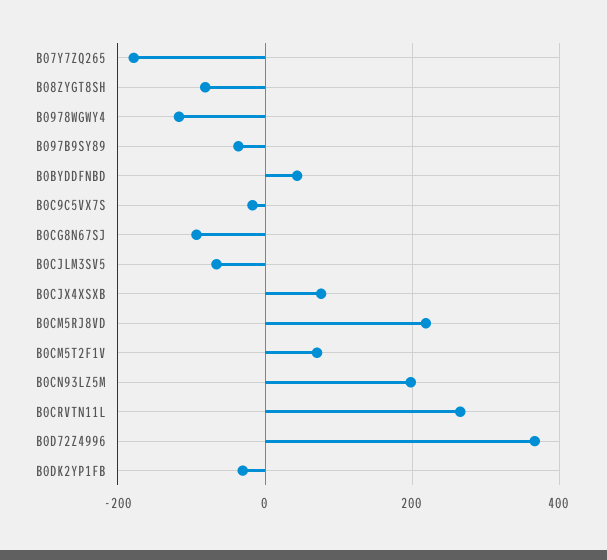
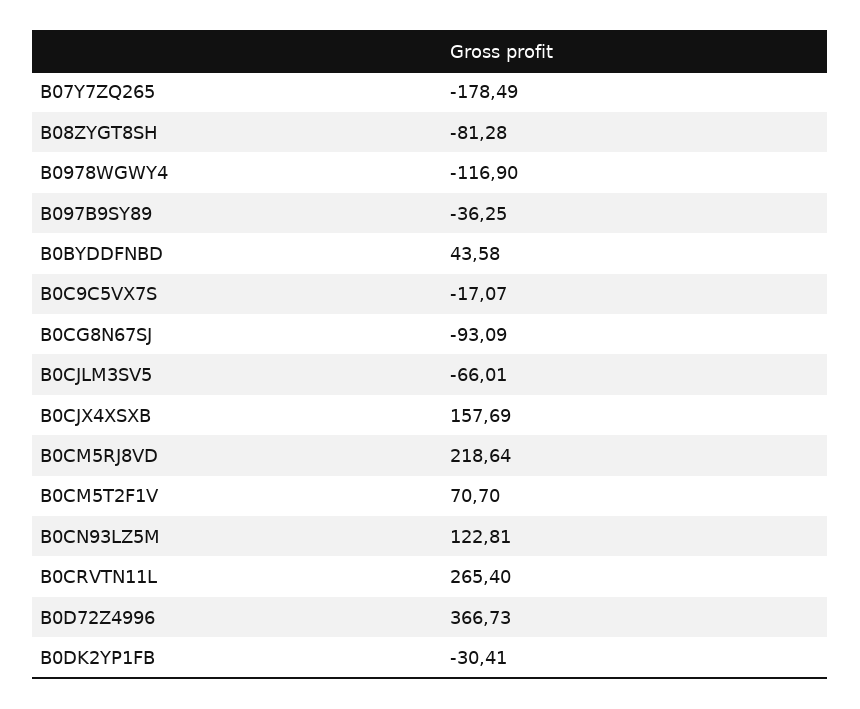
B0CJX4XSXB: 80 -> 157.69
B0CN93LZ5M: 200 -> 122.81

